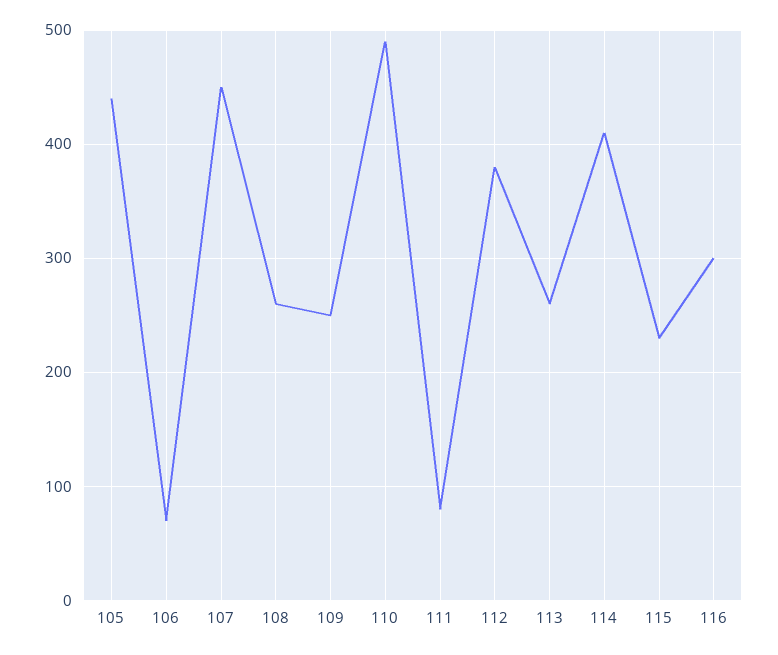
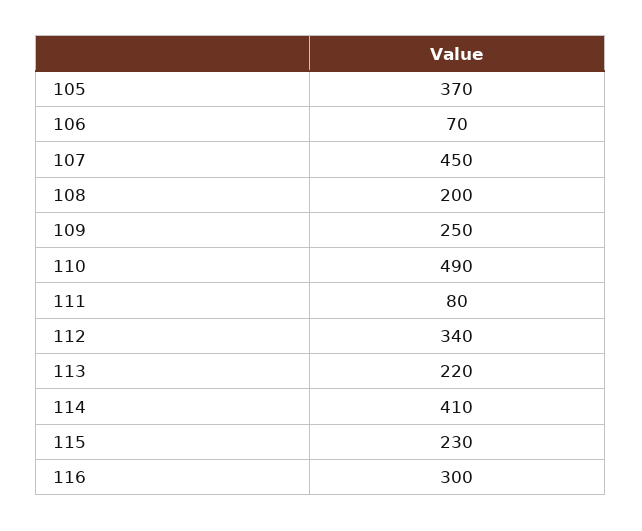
105: 440 -> 370
108: 260 -> 200
112: 380 -> 340
113: 260 -> 220

